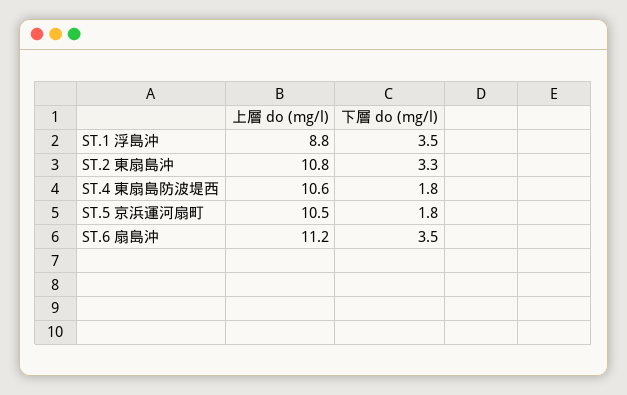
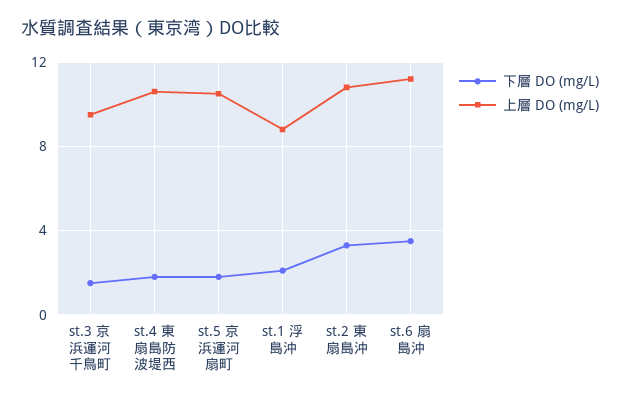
下層 do (mg/l), ST.1 浮島沖: 3.5 -> 2
下層 do (mg/l), st.3 京浜運河千鳥町: none -> 1.5
上層 do (mg/l), st.3 京浜運河千鳥町: none -> 9.5

